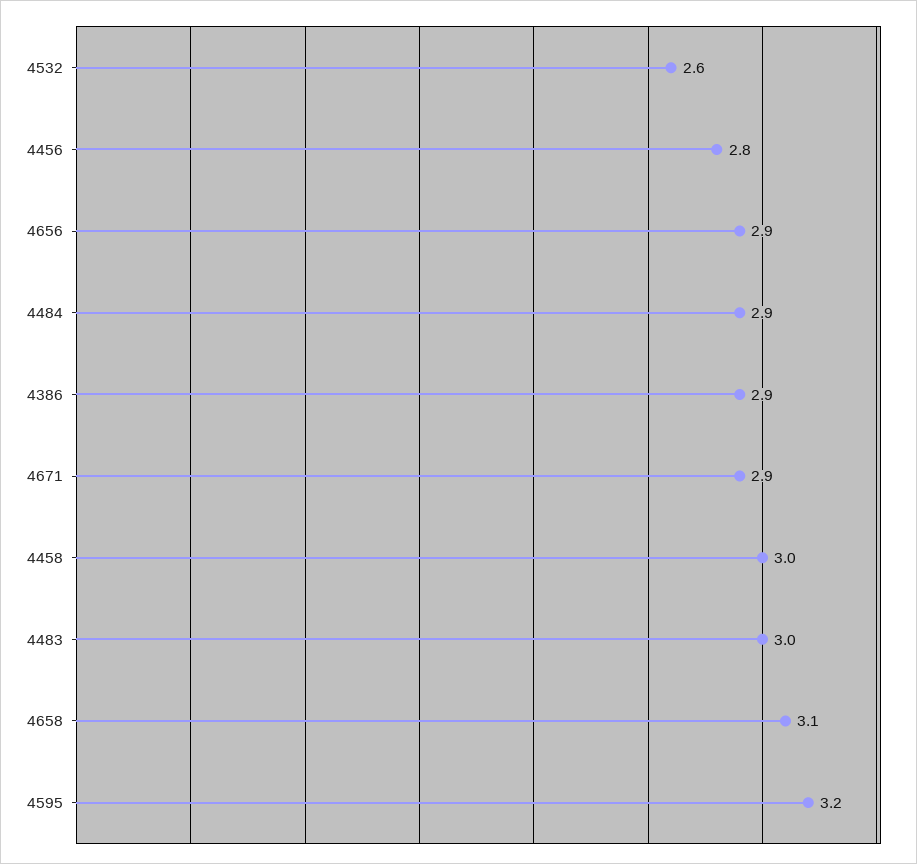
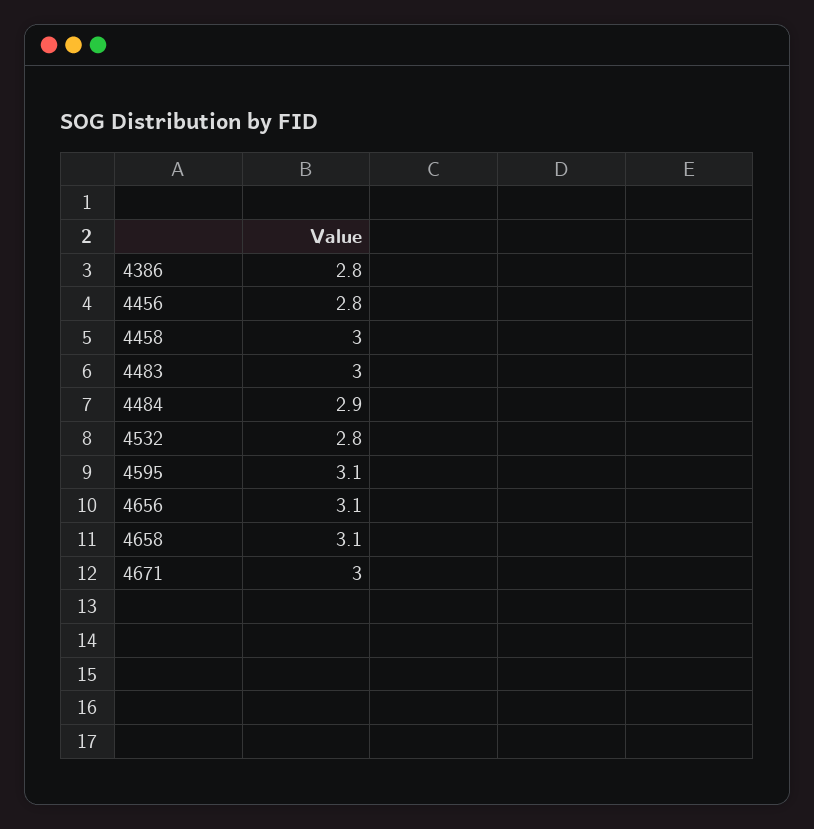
4532: 2.6 -> 2.8
4656: 2.9 -> 3.1
4386: 2.9 -> 2.8
4671: 2.9 -> 3
4595: 3.2 -> 3.1

